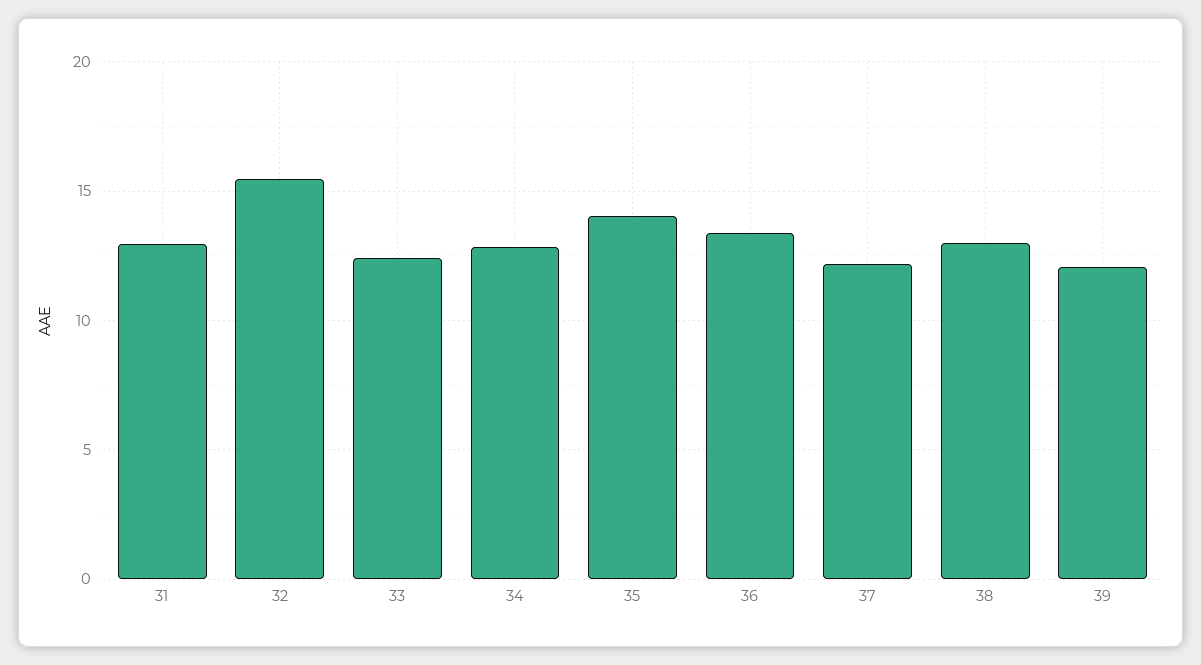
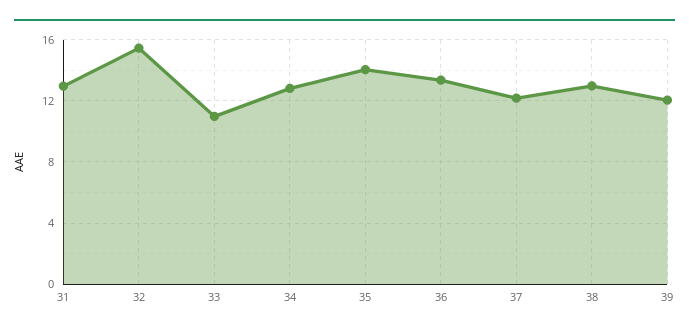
33: 12.5 -> 11

